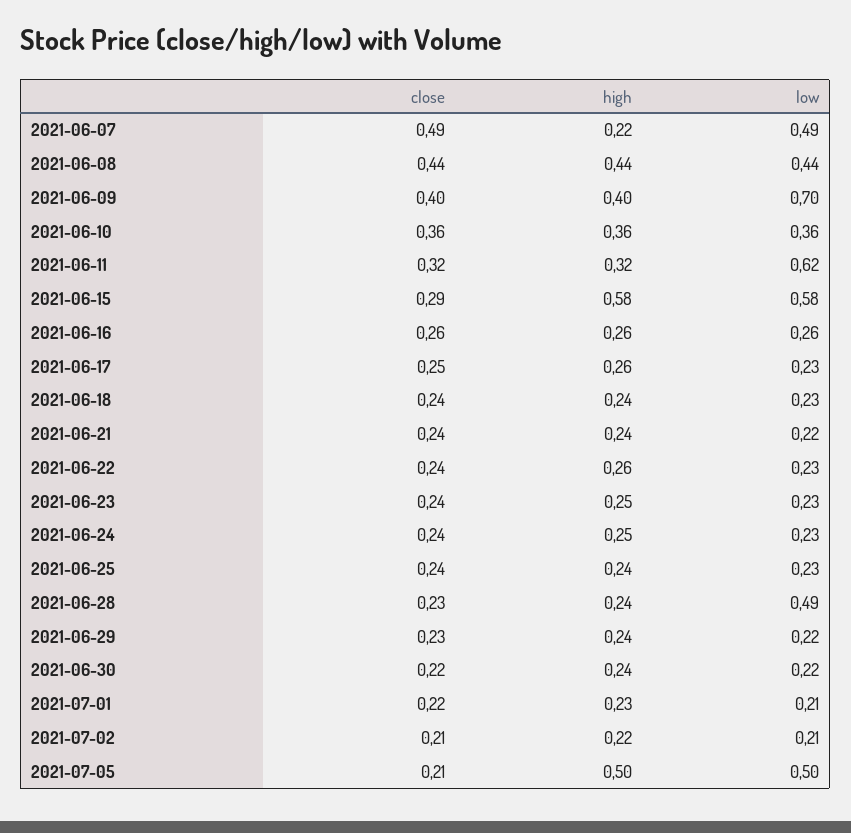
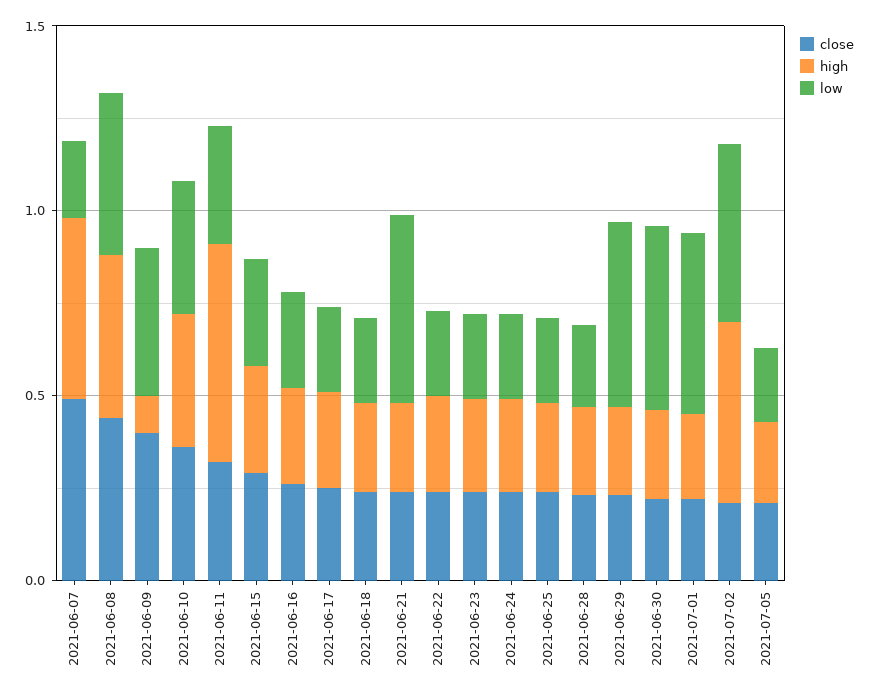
high, 2021-06-07: 0.22 -> 0.5
low, 2021-06-07: 0.49 -> 0.2
high, 2021-06-09: 0.4 -> 0.1
low, 2021-06-09: 0.7 -> 0.4
high, 2021-06-11: 0.32 -> 0.6
low, 2021-06-11: 0.62 -> 0.3
high, 2021-06-15: 0.58 -> 0.3
low, 2021-06-15: 0.58 -> 0.3
low, 2021-06-21: 0.22 -> 0.5
low, 2021-06-28: 0.49 -> 0.2
low, 2021-06-29: 0.22 -> 0.5
low, 2021-06-30: 0.22 -> 0.5
low, 2021-07-01: 0.21 -> 0.5
high, 2021-07-02: 0.22 -> 0.5
low, 2021-07-02: 0.21 -> 0.5
high, 2021-07-05: 0.5 -> 0.2
low, 2021-07-05: 0.5 -> 0.2

